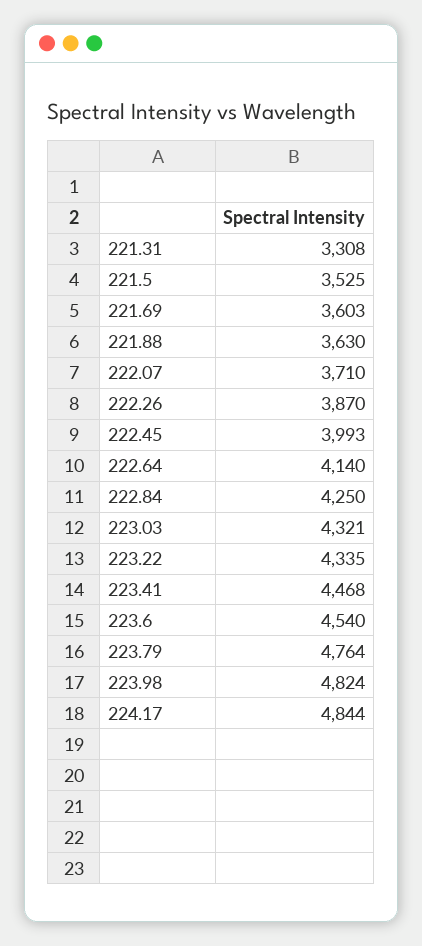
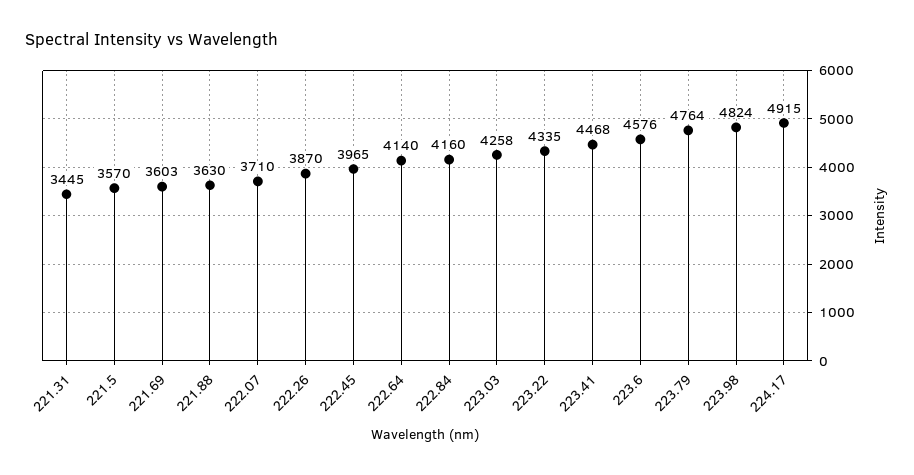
221.31: 3308 -> 3445
221.5: 3525 -> 3570
222.45: 3993 -> 3965
222.84: 4250 -> 4160
223.03: 4321 -> 4258
223.6: 4540 -> 4576
224.17: 4844 -> 4915

